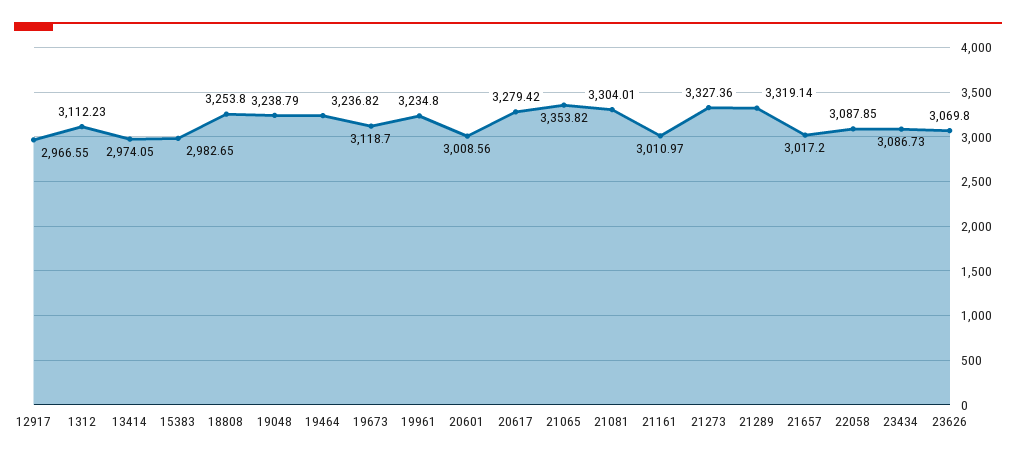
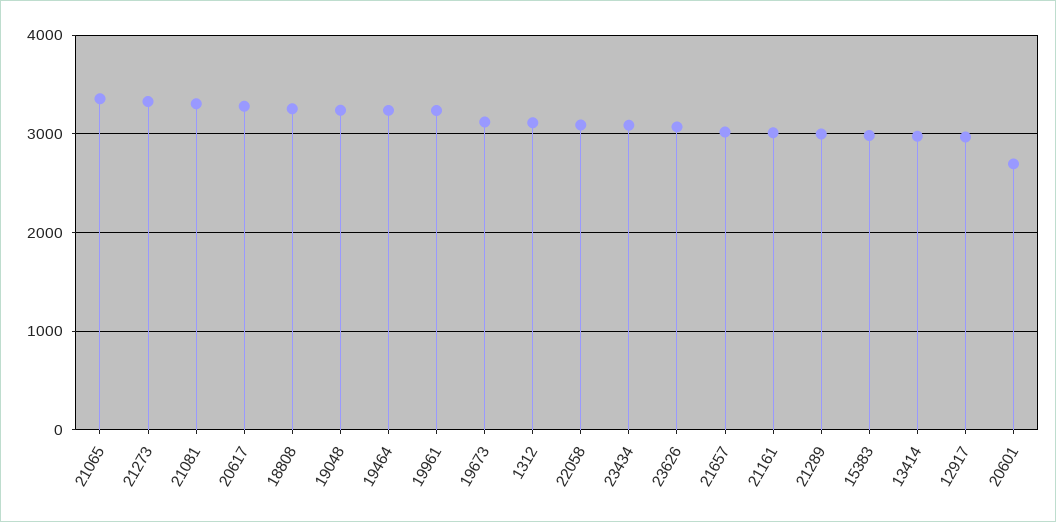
20601: 3008.56 -> 2700
21289: 3319.14 -> 3000

